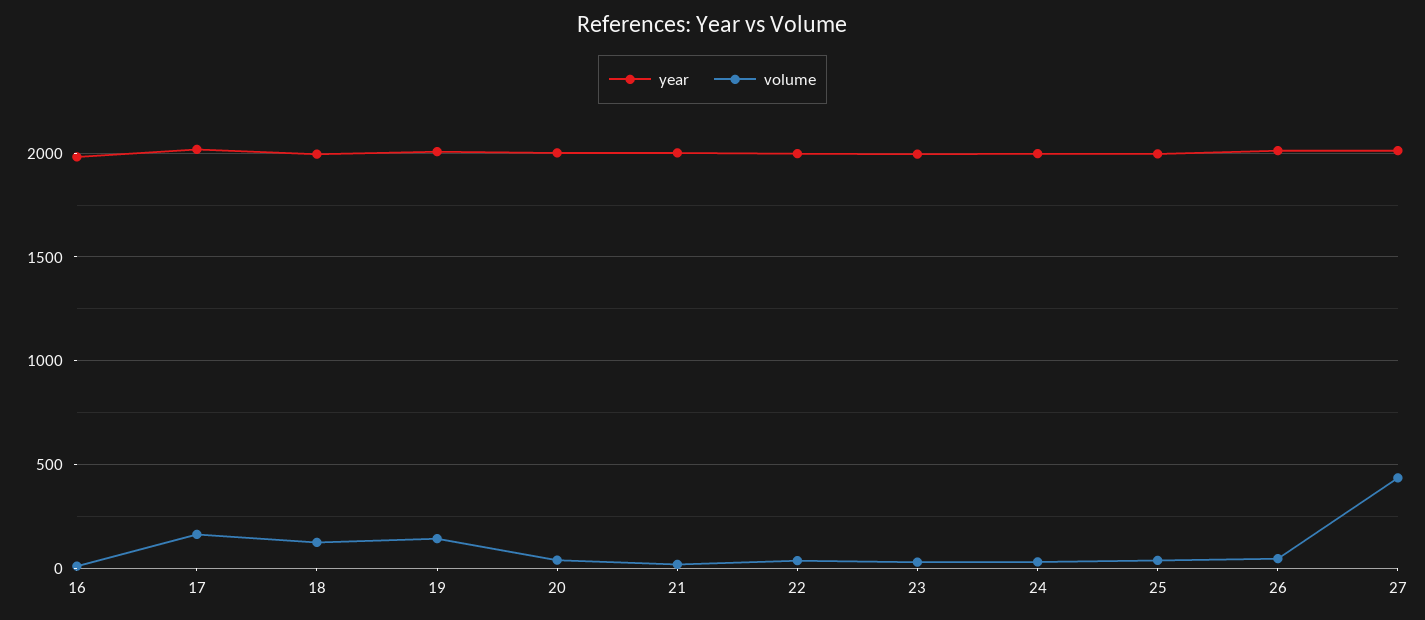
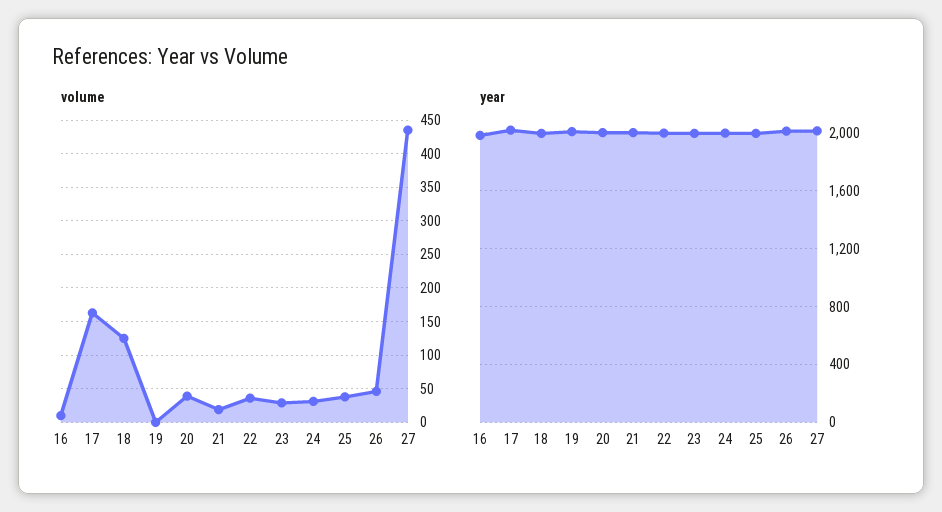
volume, 19: 150 -> 0

